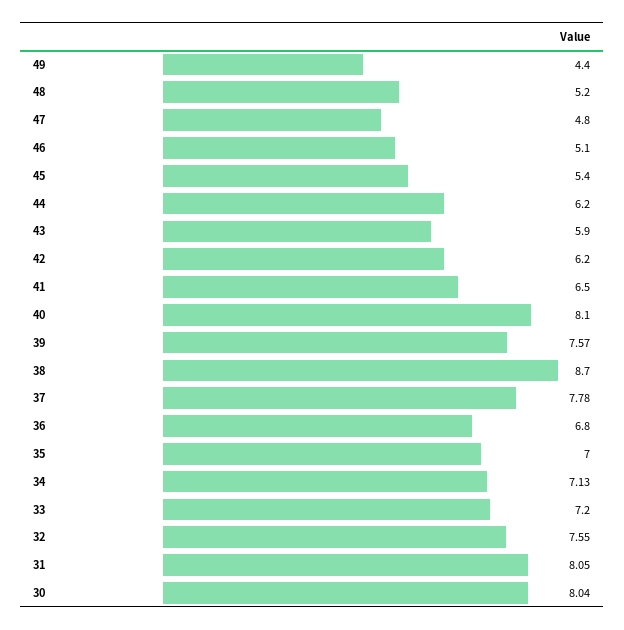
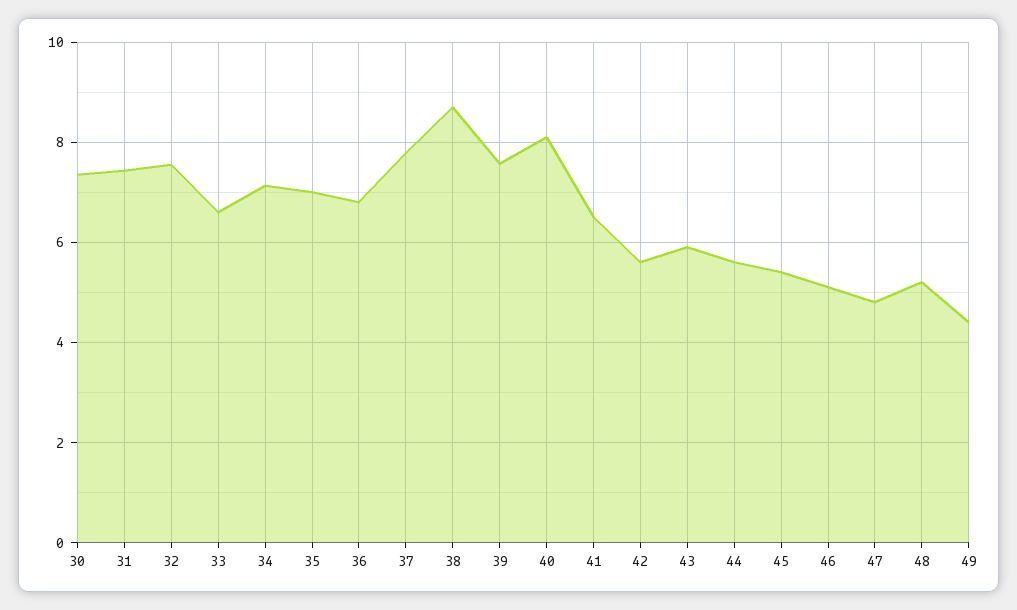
44: 6.2 -> 5.6
42: 6.2 -> 5.6
33: 7.2 -> 6.6
31: 8.05 -> 7.4
30: 8.04 -> 7.4

